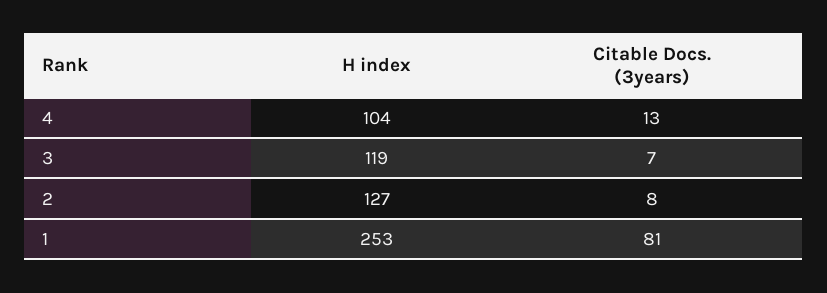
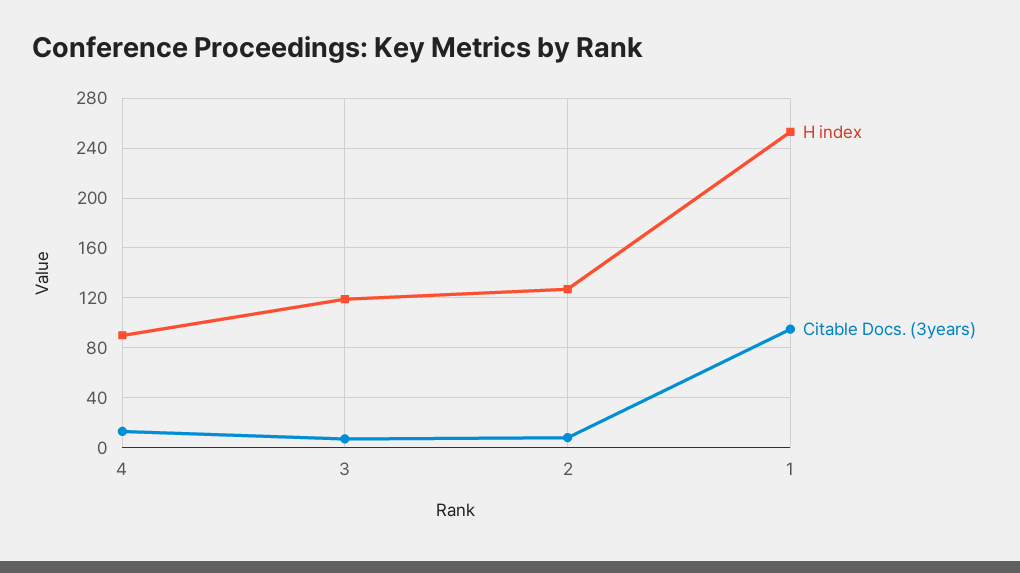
H index, 4: 104 -> 90
Citable Docs. (3years), 1: 81 -> 95

